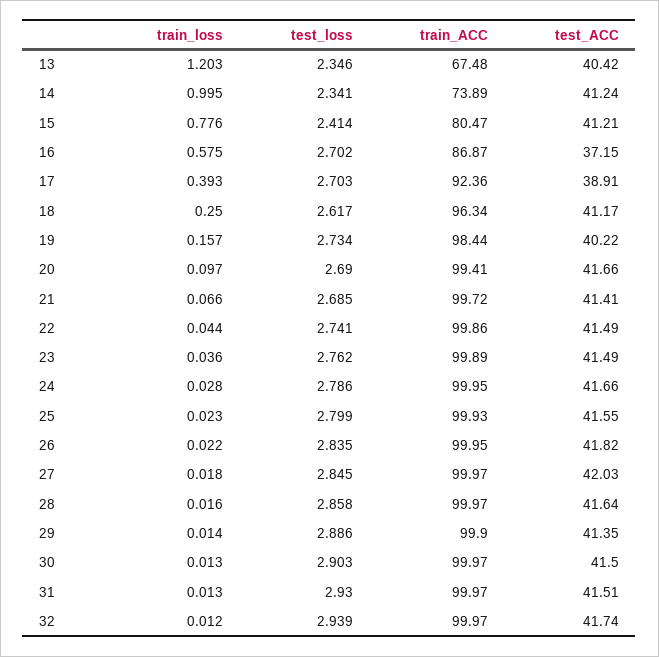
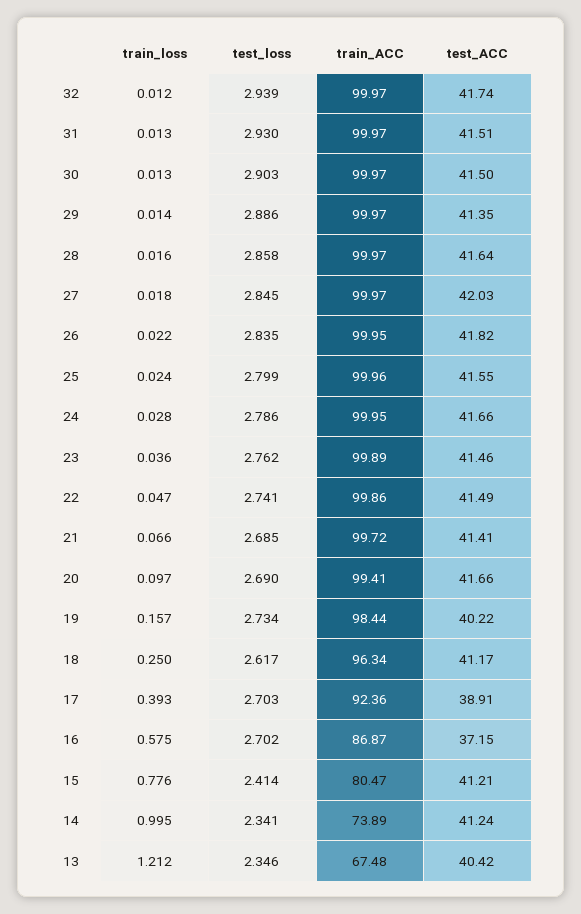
train_loss, 13: 1.203 -> 1.212
train_loss, 22: 0.044 -> 0.047
test_ACC, 23: 41.49 -> 41.46
train_loss, 25: 0.023 -> 0.024
train_ACC, 25: 99.93 -> 99.96
train_ACC, 29: 99.9 -> 99.97

